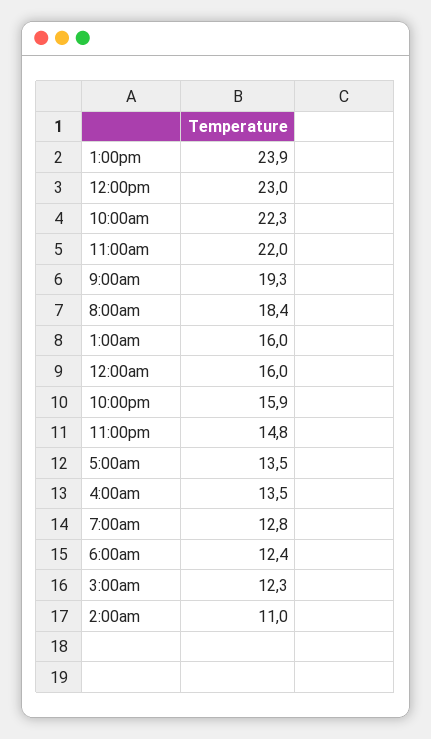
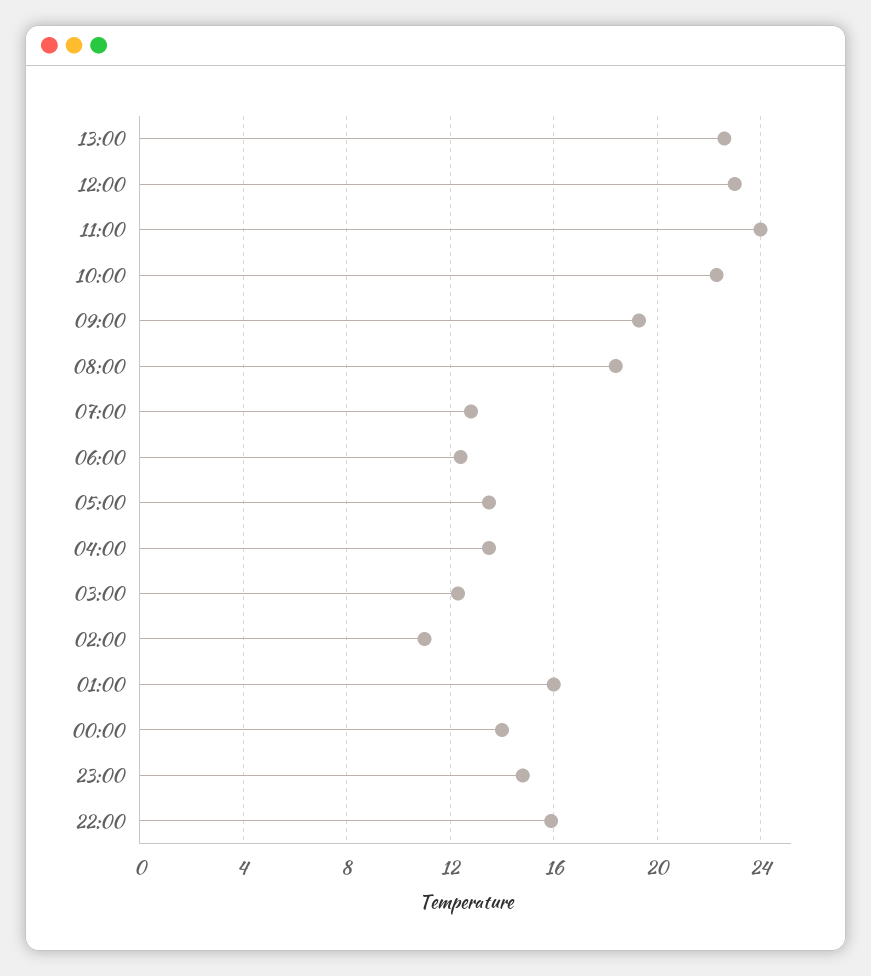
1:00pm: 23.9 -> 22.5
11:00am: 22 -> 24
12:00am: 16 -> 14

